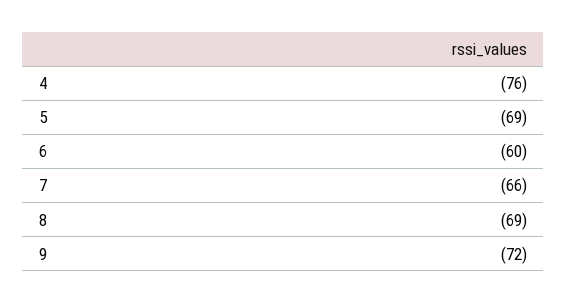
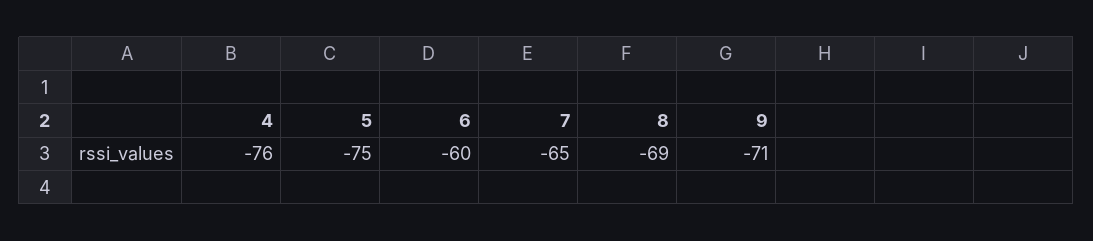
5: -69 -> -75
7: -66 -> -65
9: -72 -> -71

